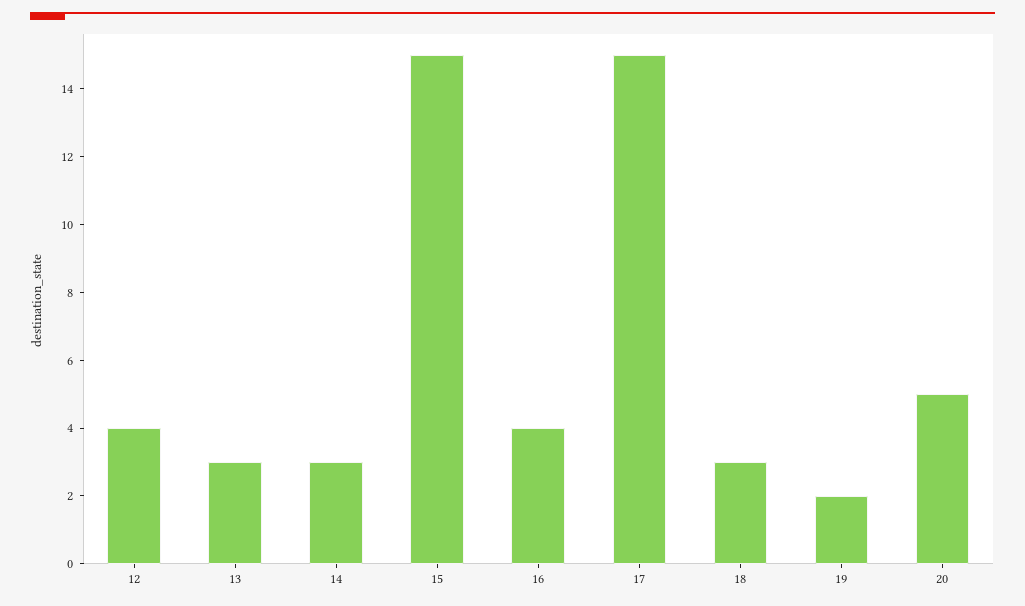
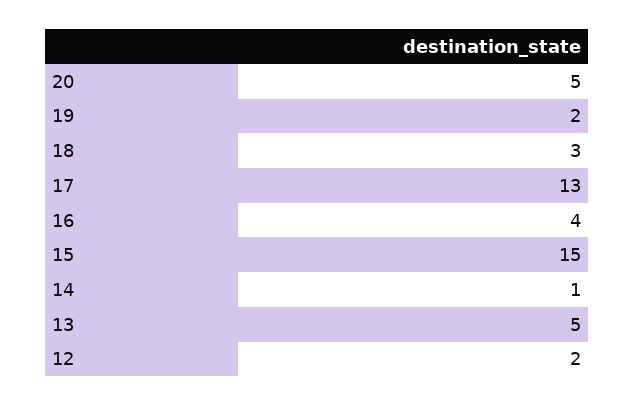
12: 4 -> 2
13: 3 -> 5
14: 3 -> 1
17: 15 -> 13

